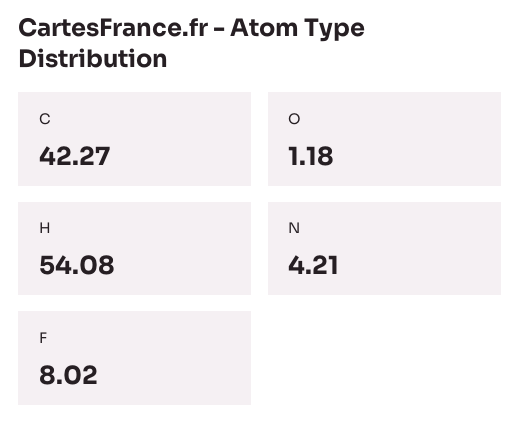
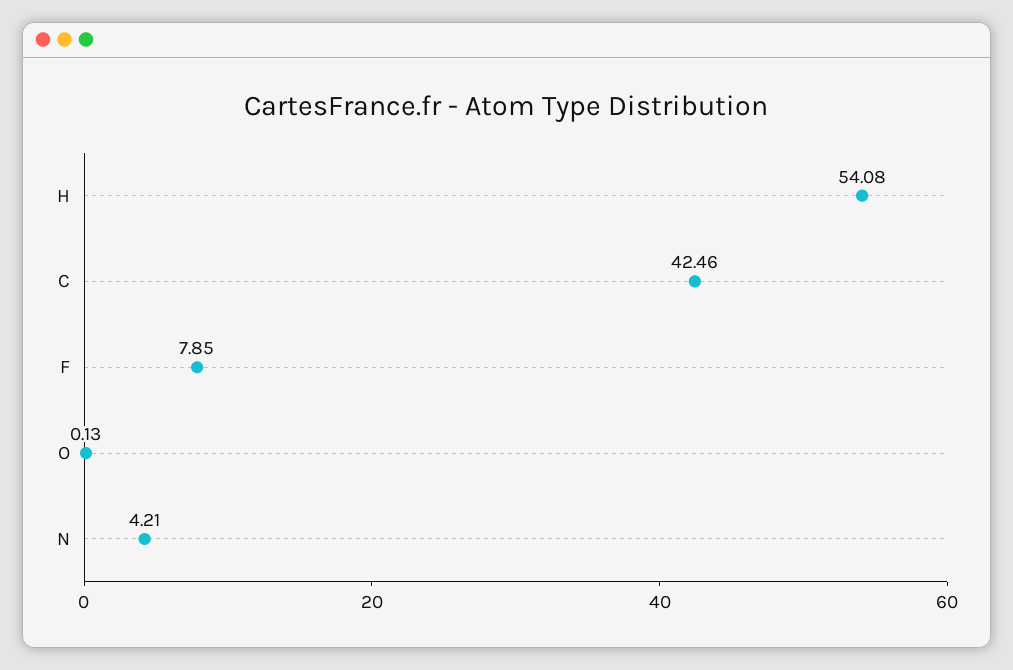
C: 42.27 -> 42.46
O: 1.18 -> 0.13
F: 8.02 -> 7.85

